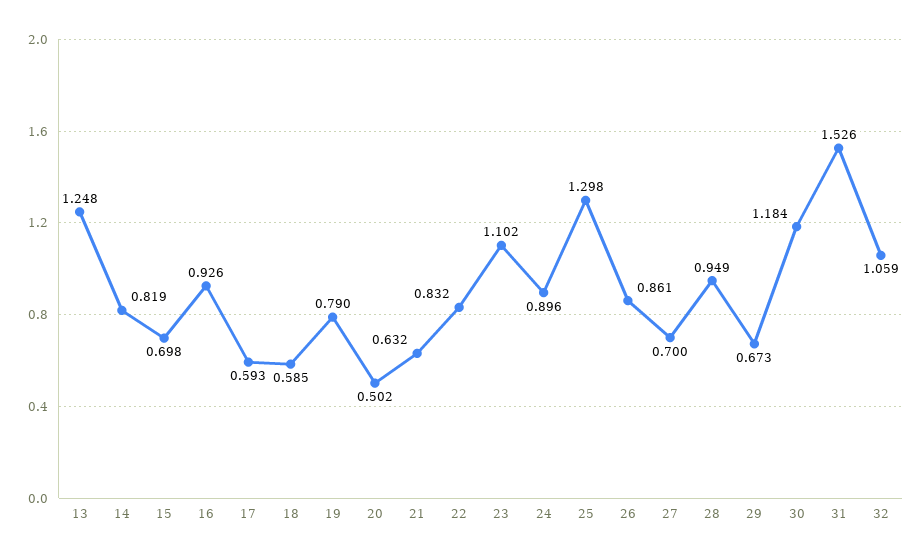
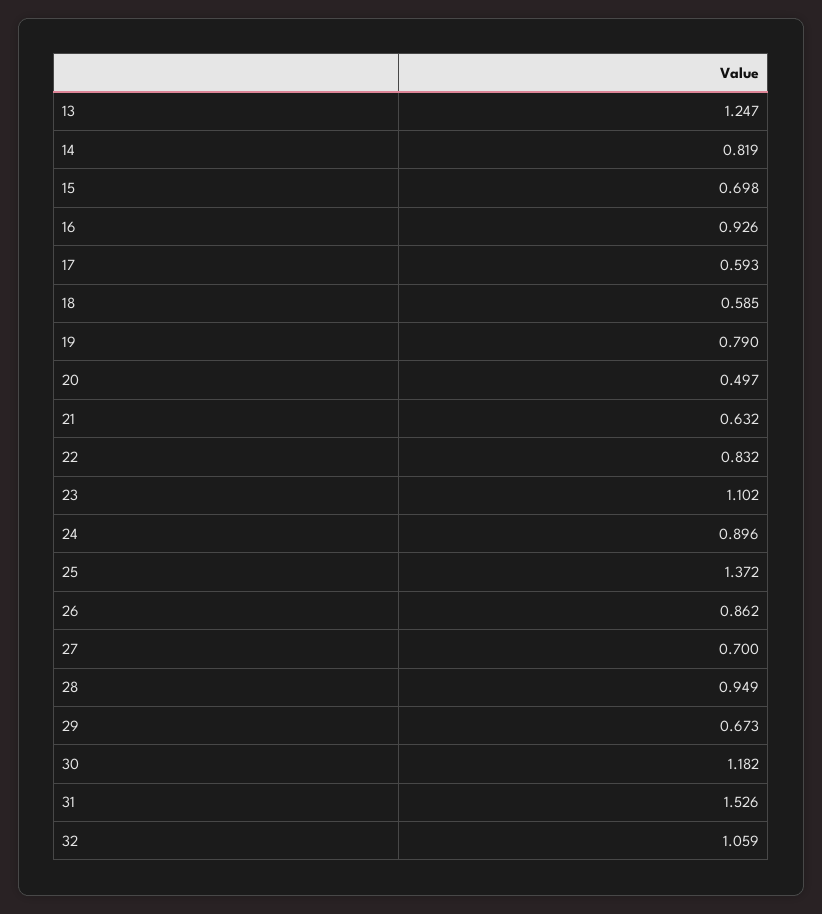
13: 1.248 -> 1.247
20: 0.502 -> 0.497
25: 1.298 -> 1.372
26: 0.861 -> 0.862
30: 1.184 -> 1.182

